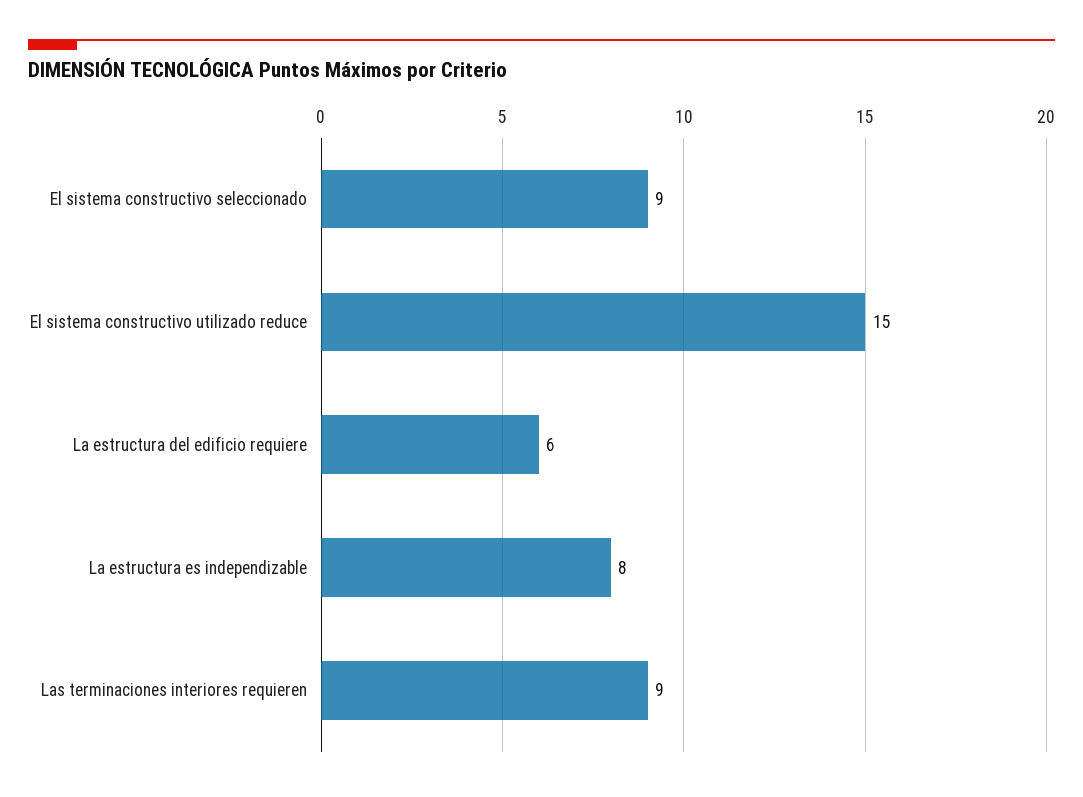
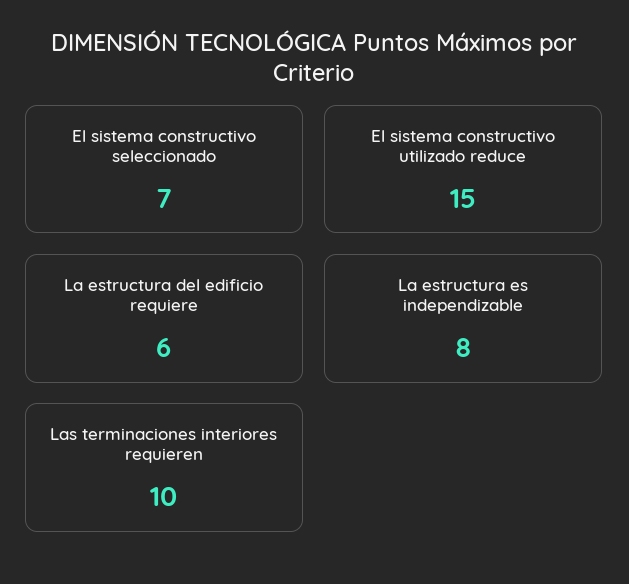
El sistema constructivo seleccionado: 9 -> 7
Las terminaciones interiores requieren: 9 -> 10

